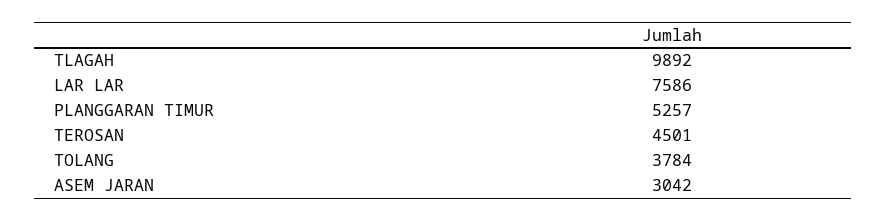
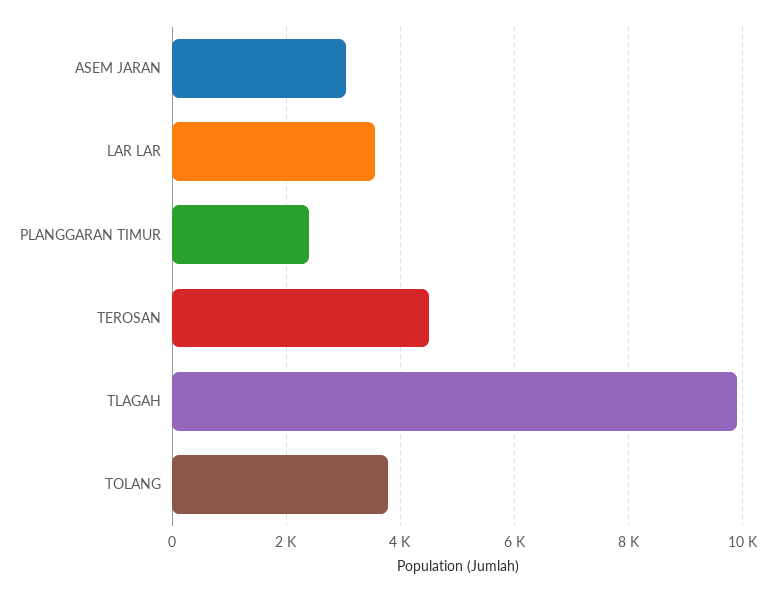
LAR LAR: 7586 -> 3600
PLANGGARAN TIMUR: 5257 -> 2400

